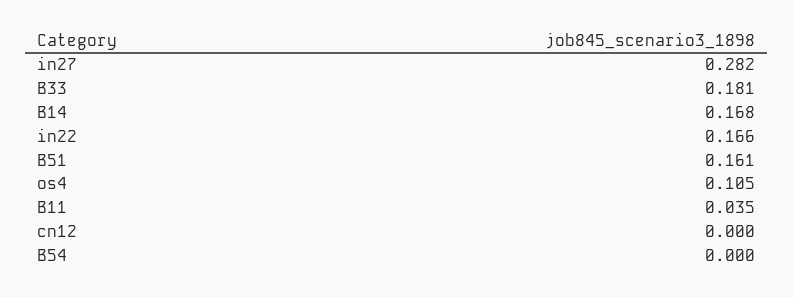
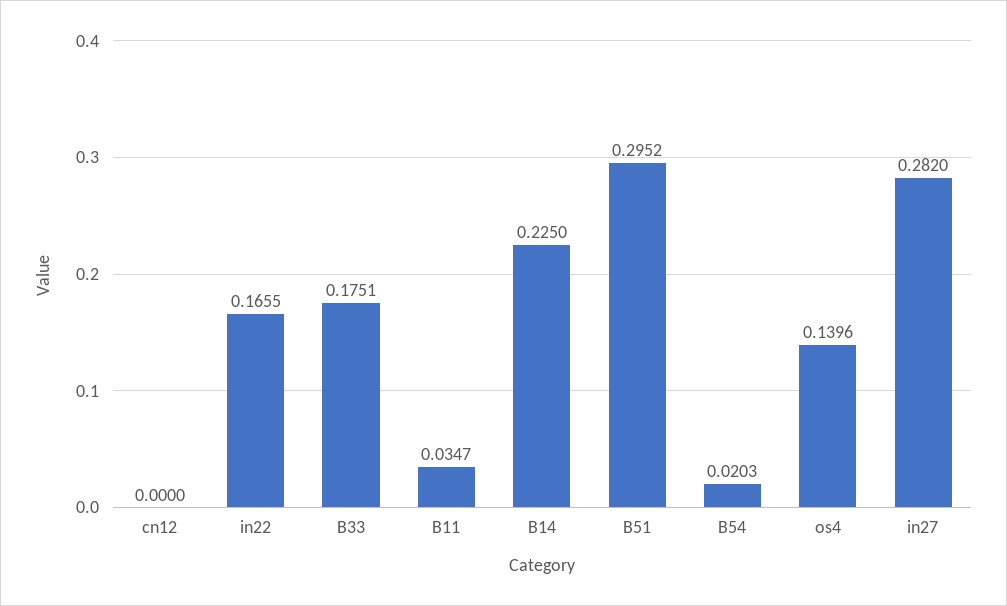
B33: 0.181 -> 0.1751
B14: 0.168 -> 0.225
B51: 0.161 -> 0.2952
os4: 0.105 -> 0.1396
B54: 0 -> 0.0203

